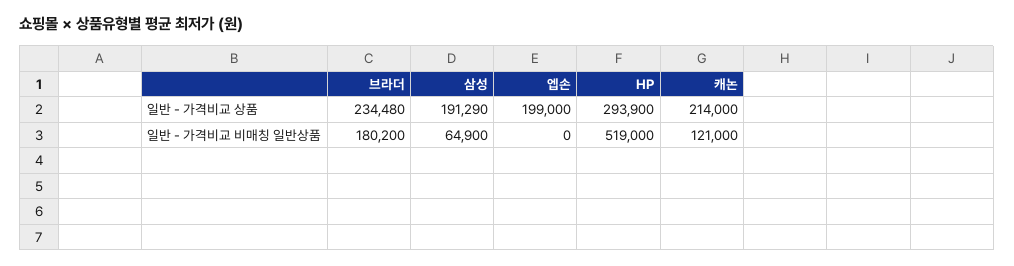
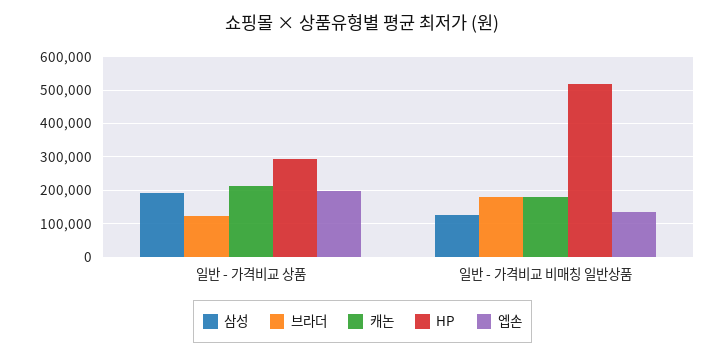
브라더, 일반 - 가격비교 상품: 234480 -> 120000
삼성, 일반 - 가격비교 비매칭 일반상품: 64900 -> 120000
엡손, 일반 - 가격비교 비매칭 일반상품: 0 -> 140000
캐논, 일반 - 가격비교 비매칭 일반상품: 121000 -> 180000

